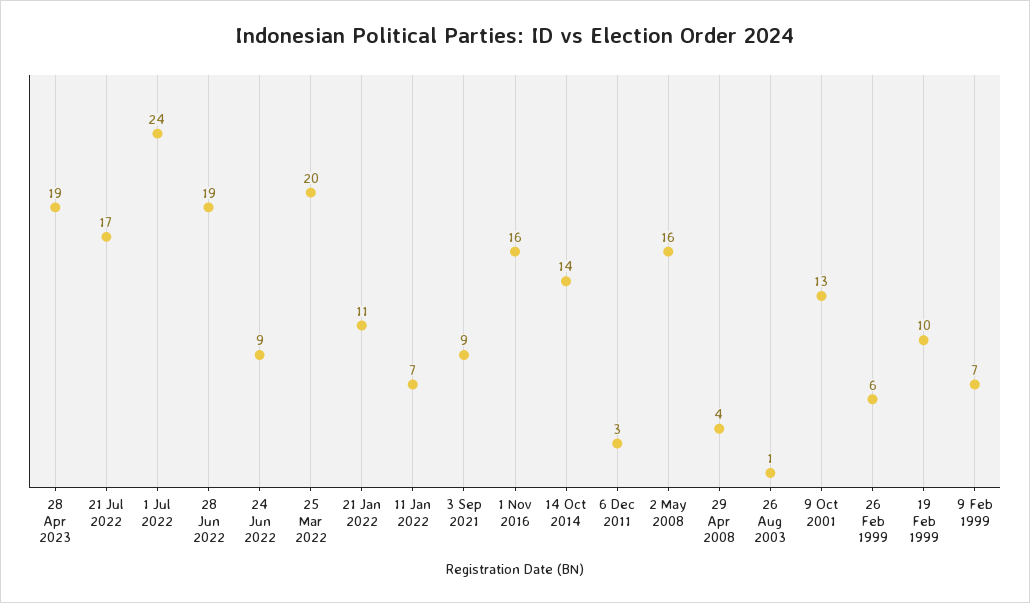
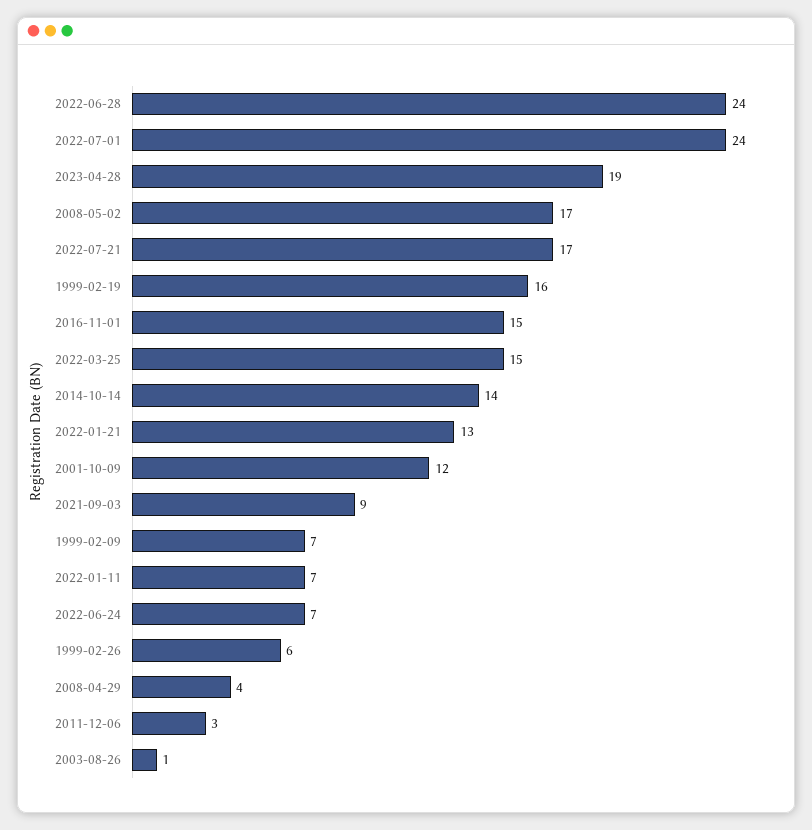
28 Jun 2022: 19 -> 24
24 Jun 2022: 9 -> 7
25 Mar 2022: 20 -> 15
21 Jan 2022: 11 -> 13
1 Nov 2016: 16 -> 15
2 May 2008: 16 -> 17
9 Oct 2001: 13 -> 12
19 Feb 1999: 10 -> 16

